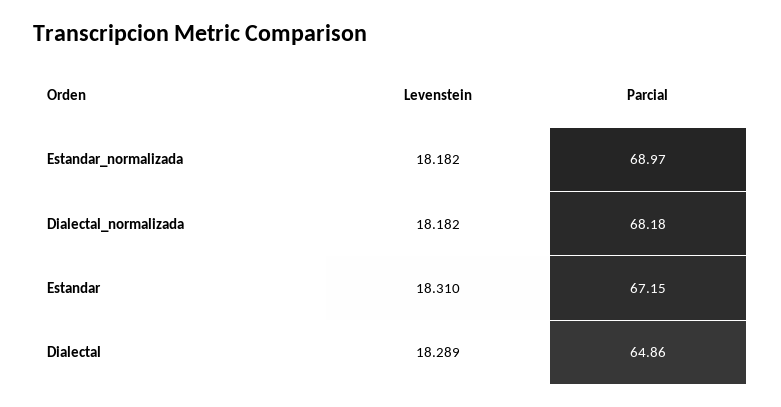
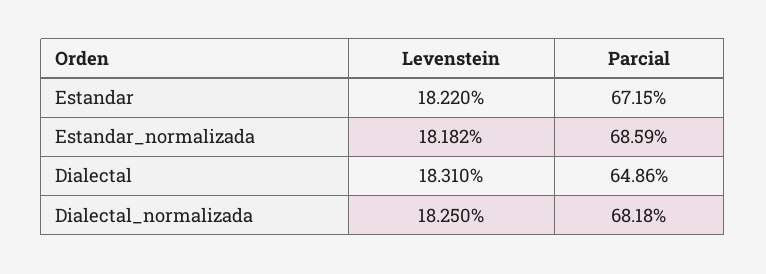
Parcial, Estandar_normalizada: 68.97 -> 68.59
Levenstein, Dialectal_normalizada: 18.182 -> 18.25
Levenstein, Estandar: 18.31 -> 18.22
Levenstein, Dialectal: 18.289 -> 18.31

